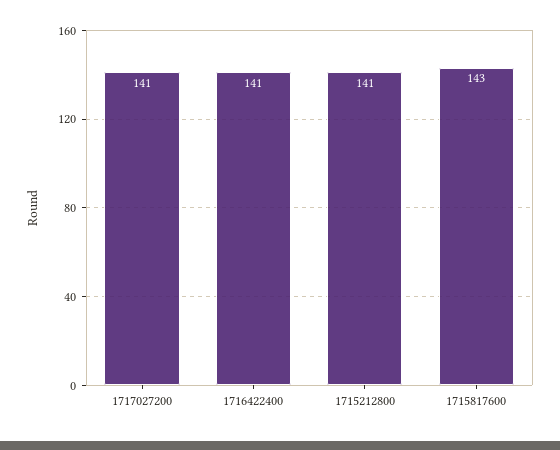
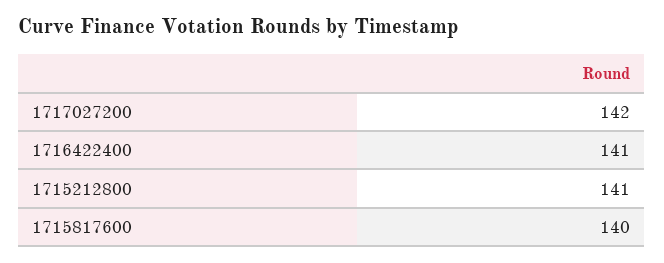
1717027200: 141 -> 142
1715817600: 143 -> 140

